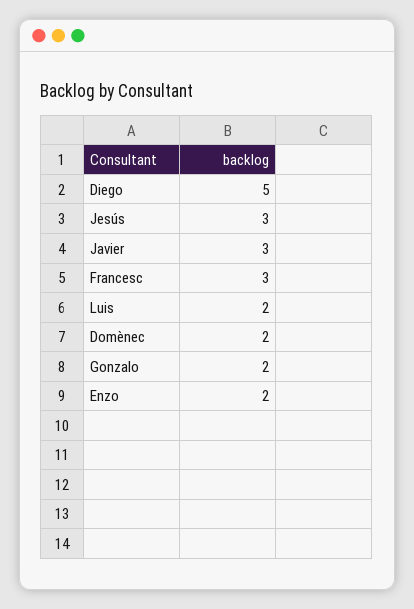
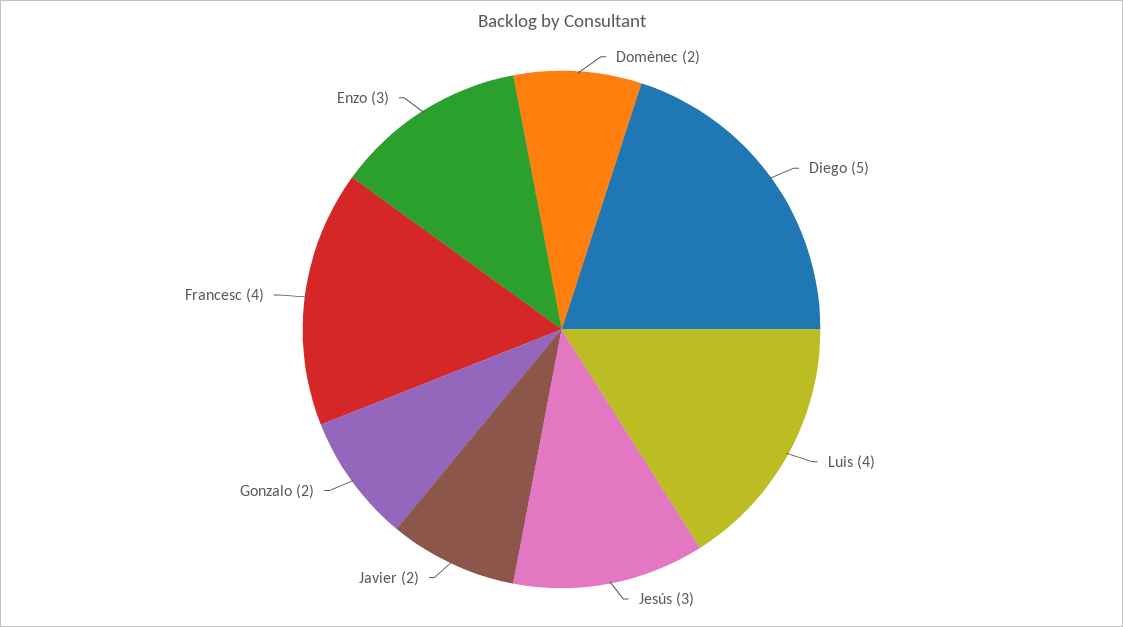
Javier: 3 -> 2
Francesc: 3 -> 4
Luis: 2 -> 4
Enzo: 2 -> 3

